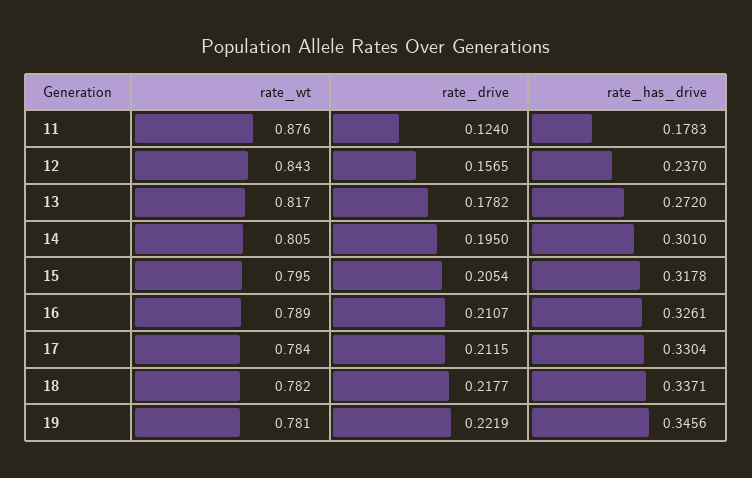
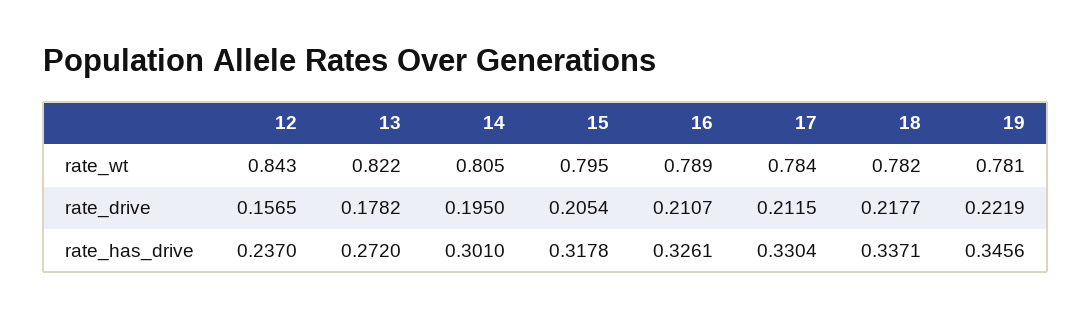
rate_wt, 11: 0.876 -> none
rate_drive, 11: 0.124 -> none
rate_has_drive, 11: 0.1783 -> none
rate_wt, 13: 0.817 -> 0.822

